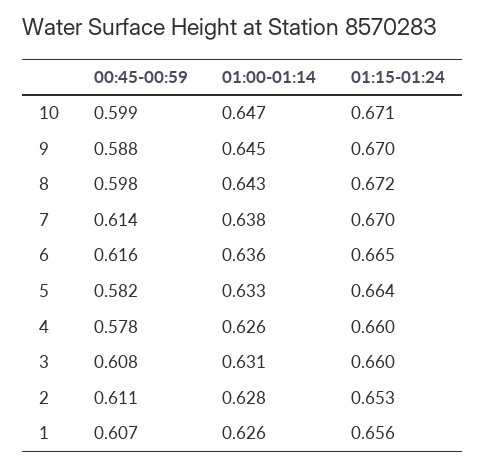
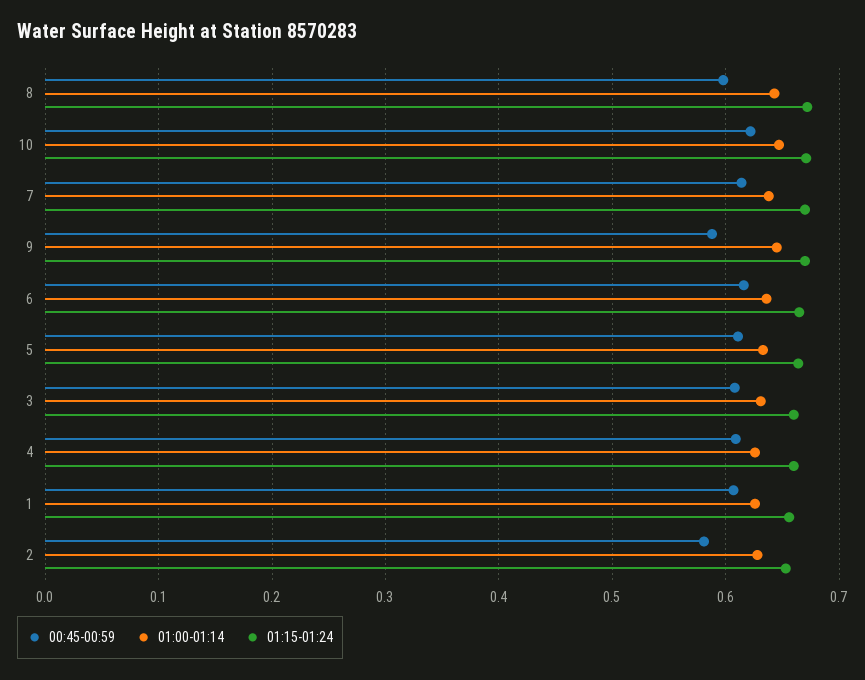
00:45-00:59, 10: 0.599 -> 0.62
00:45-00:59, 5: 0.582 -> 0.61
00:45-00:59, 4: 0.578 -> 0.61
00:45-00:59, 2: 0.611 -> 0.58

